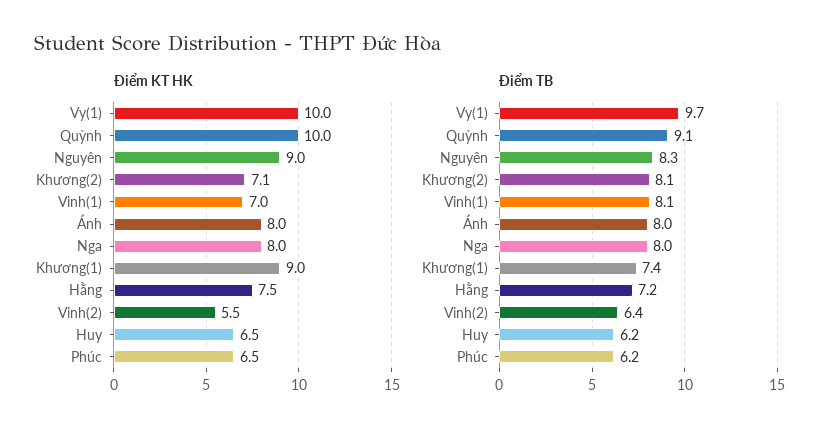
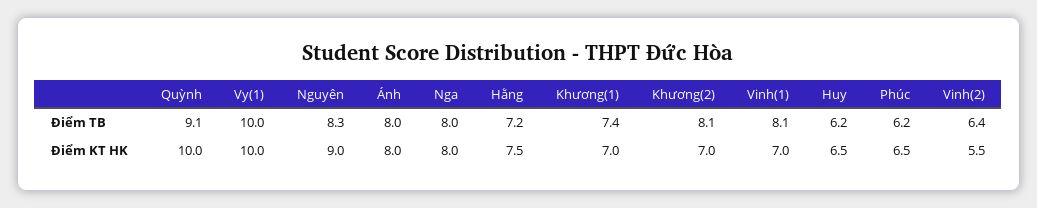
Điểm KT HK, Khương(2): 7.1 -> 7
Điểm KT HK, Khương(1): 9 -> 7
Điểm TB, Vy(1): 9.7 -> 10

